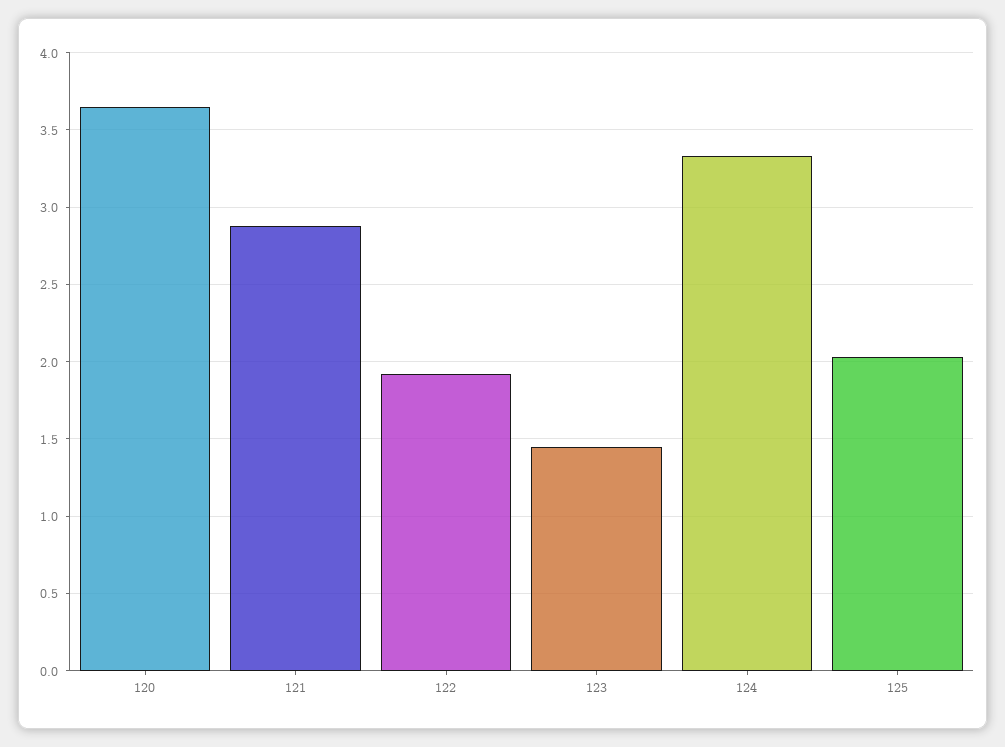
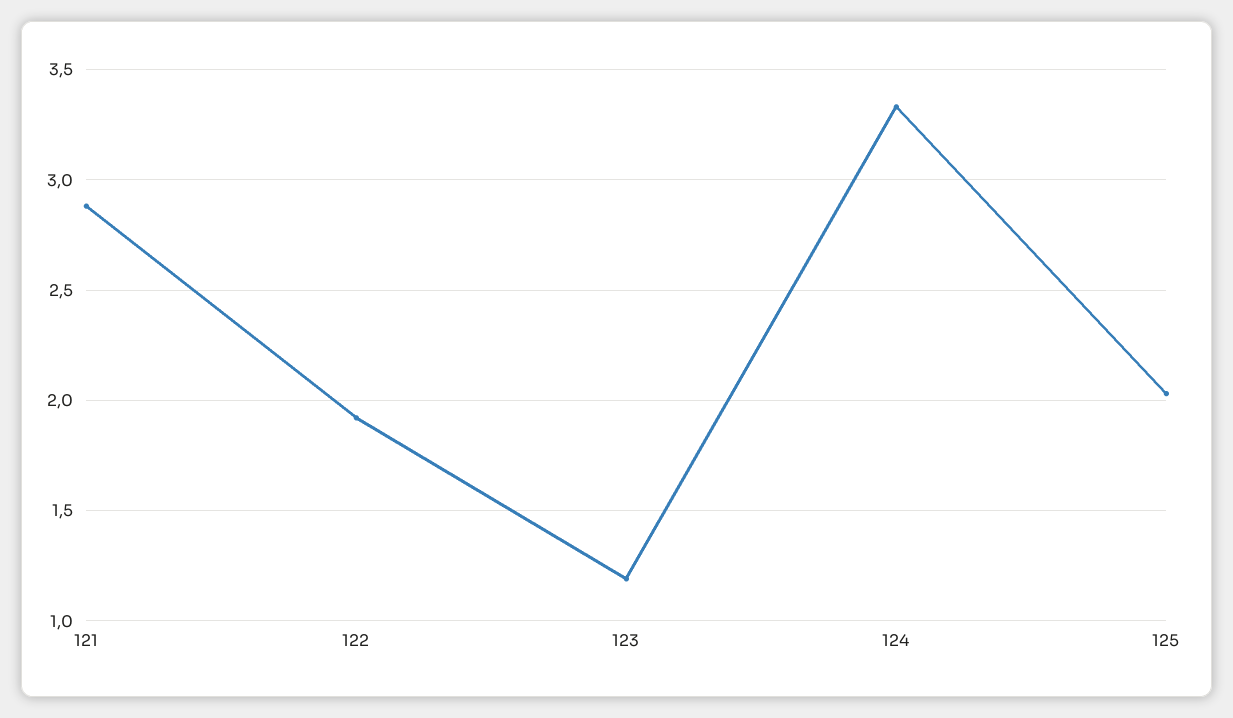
120: 3.65 -> none
123: 1.45 -> 1.2

